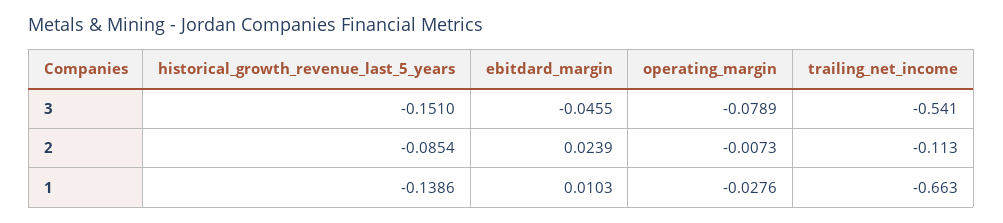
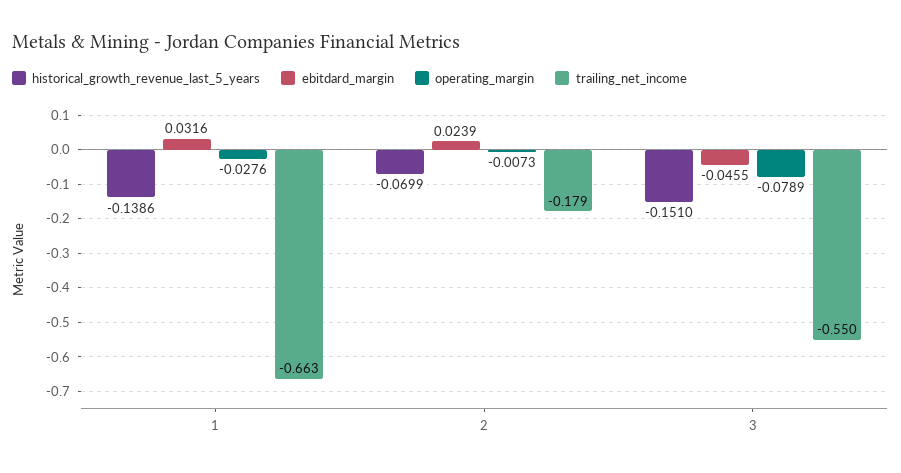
trailing_net_income, 3: -0.541 -> -0.55
historical_growth_revenue_last_5_years, 2: -0.0854 -> -0.0699
trailing_net_income, 2: -0.113 -> -0.179
ebitdard_margin, 1: 0.0103 -> 0.0316

